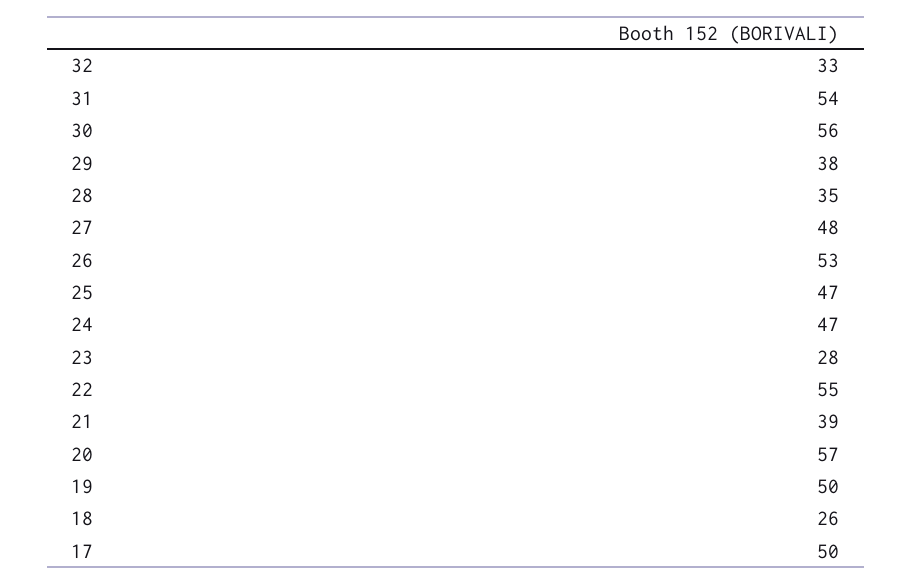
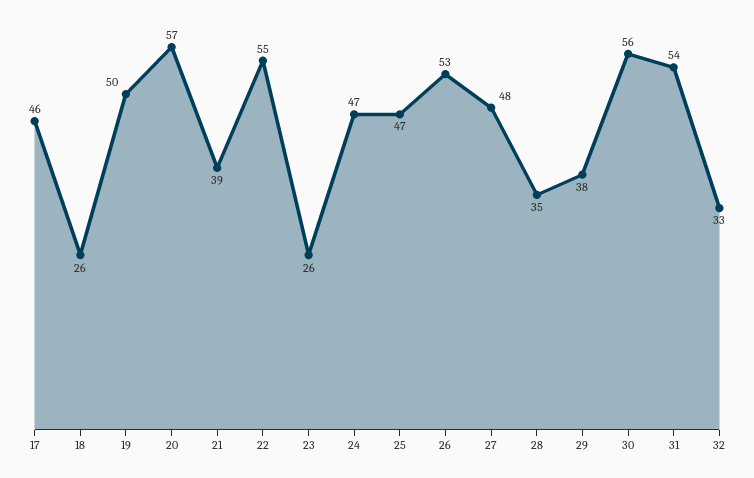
23: 28 -> 26
17: 50 -> 46

